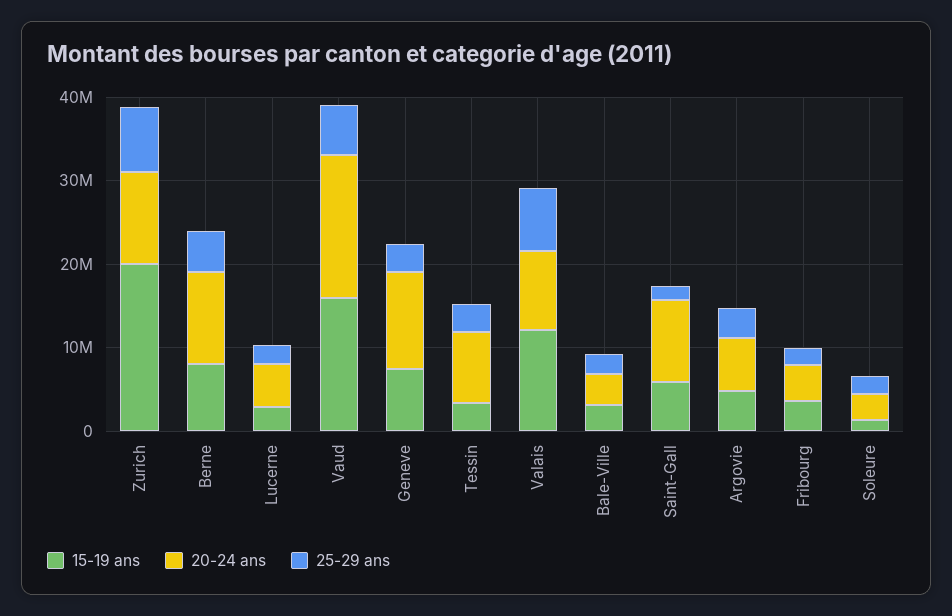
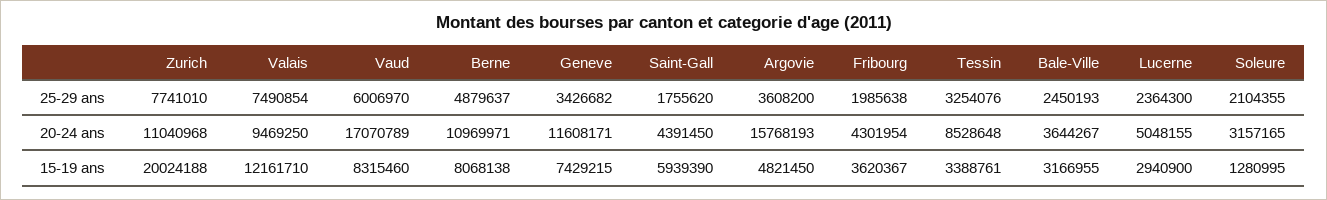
15-19 ans, Vaud: 16000000 -> 8315460
20-24 ans, Saint-Gall: 10000000 -> 4391450
20-24 ans, Argovie: 6000000 -> 15768193

